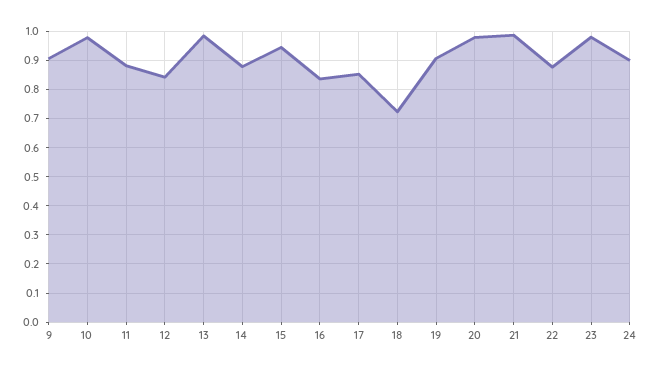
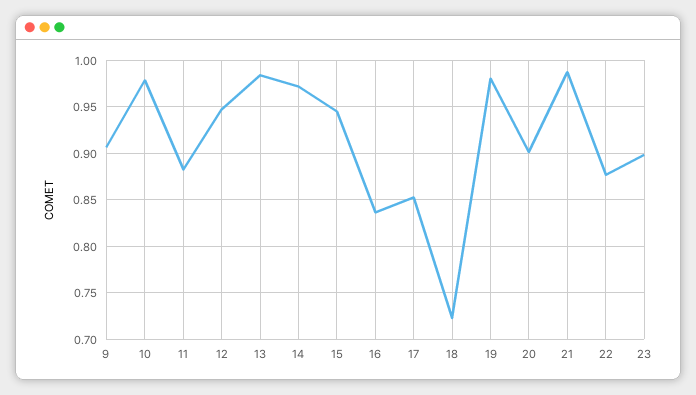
12: 0.85 -> 0.95
14: 0.875 -> 0.97
19: 0.9 -> 0.98
20: 0.975 -> 0.9
23: 0.975 -> 0.9
24: 0.9 -> none

